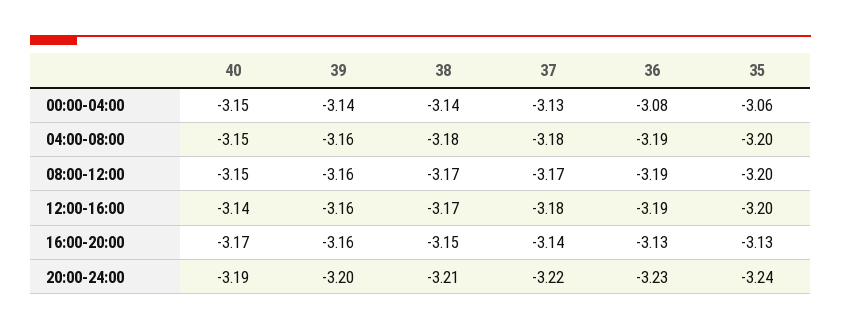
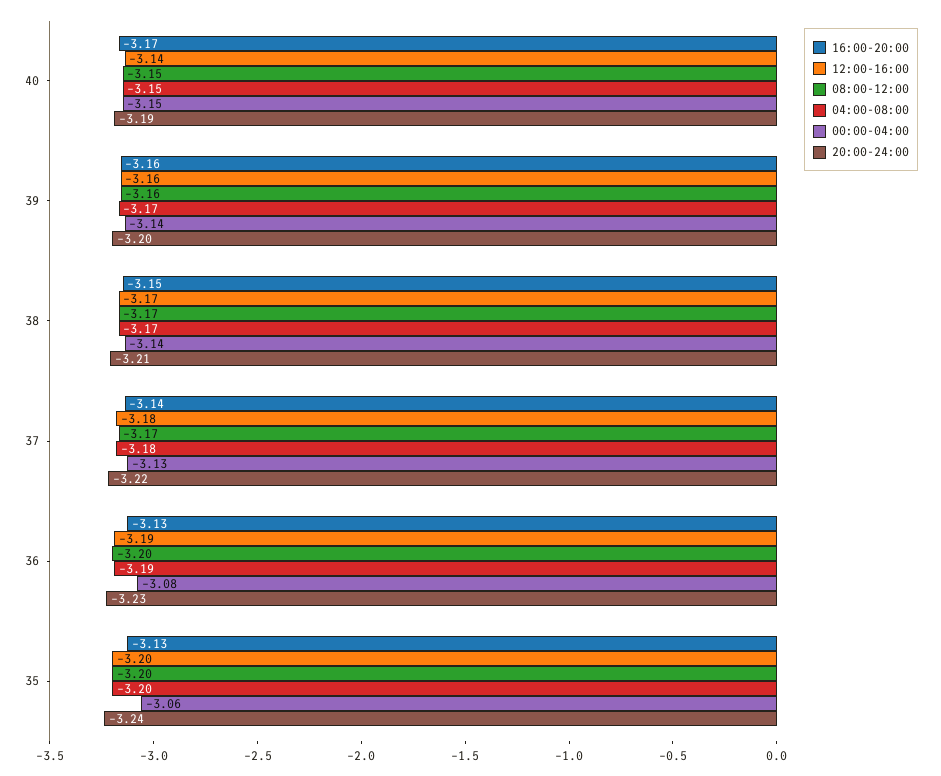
04:00-08:00, 39: -3.16 -> -3.17
04:00-08:00, 38: -3.18 -> -3.17
08:00-12:00, 36: -3.19 -> -3.2

